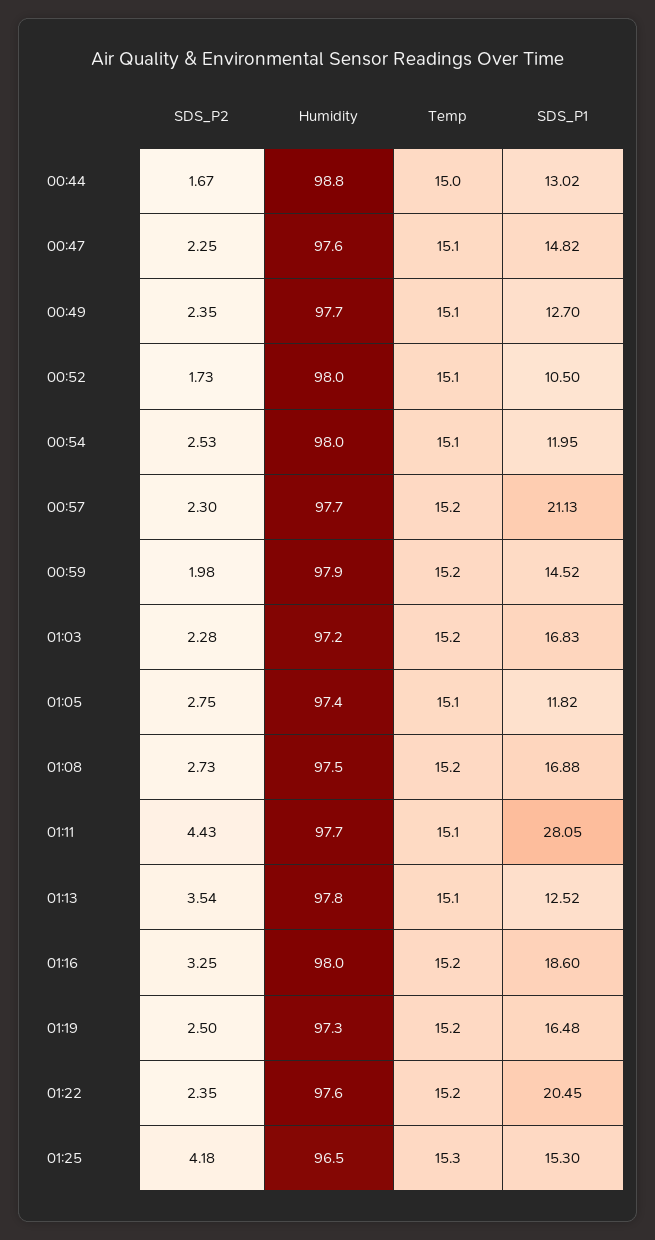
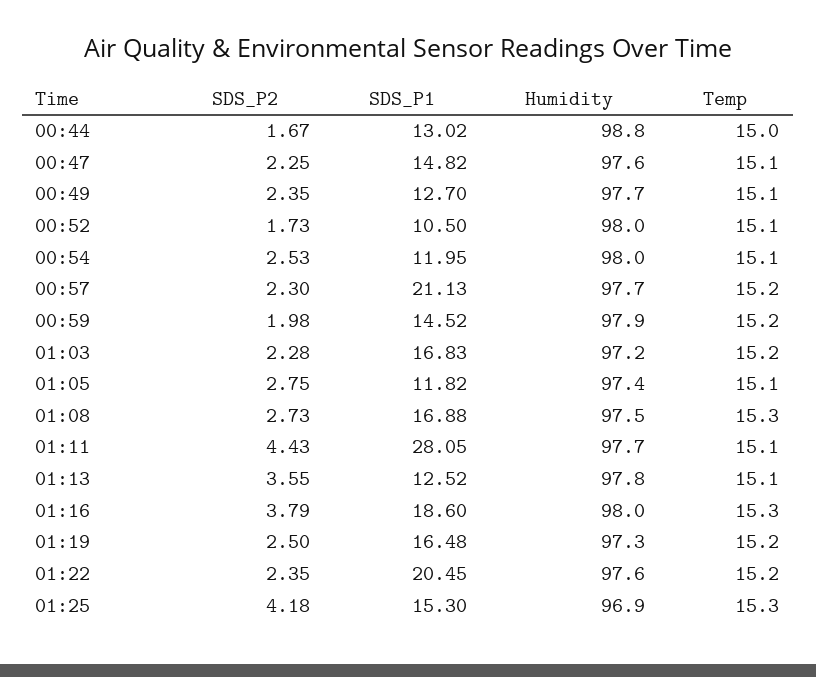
Temp, 01:08: 15.2 -> 15.3
SDS_P2, 01:13: 3.54 -> 3.55
SDS_P2, 01:16: 3.25 -> 3.79
Temp, 01:16: 15.2 -> 15.3
Humidity, 01:25: 96.5 -> 96.9

